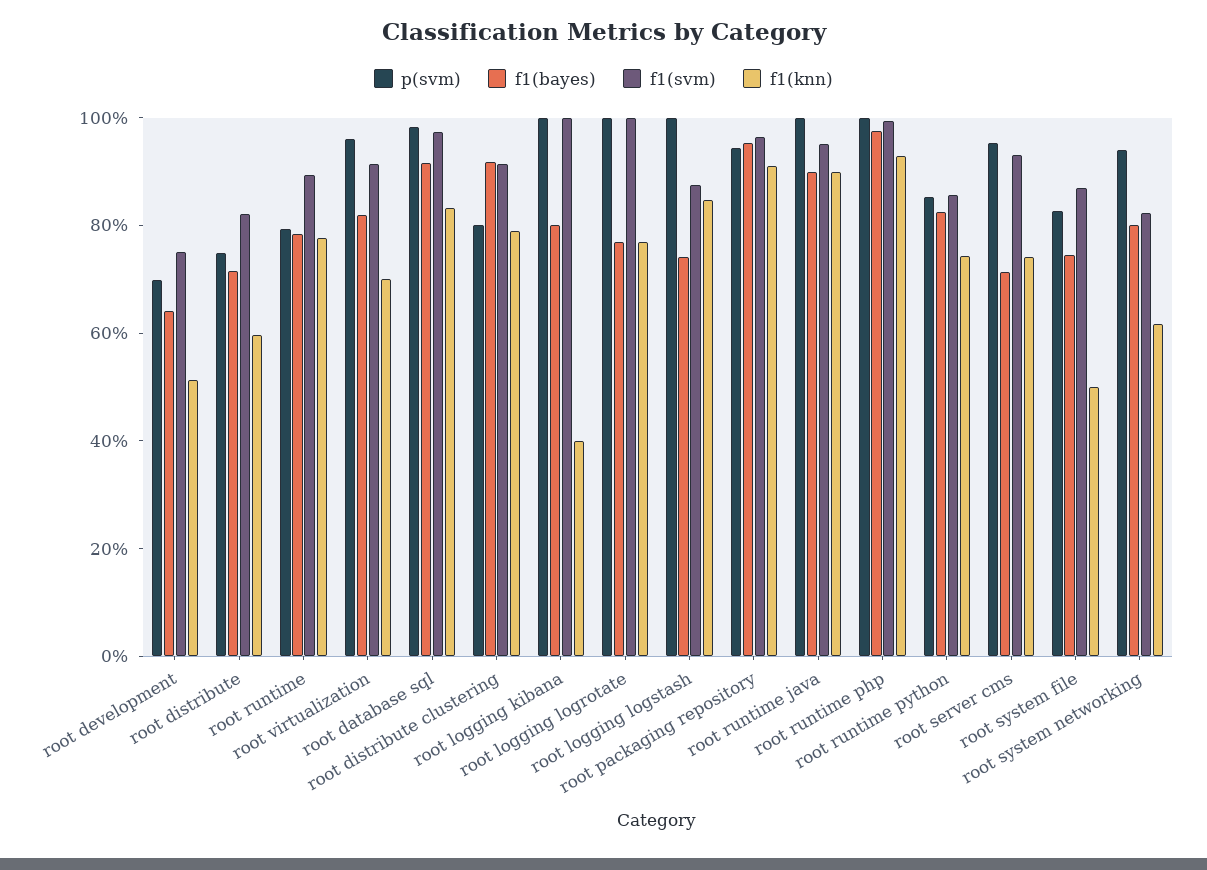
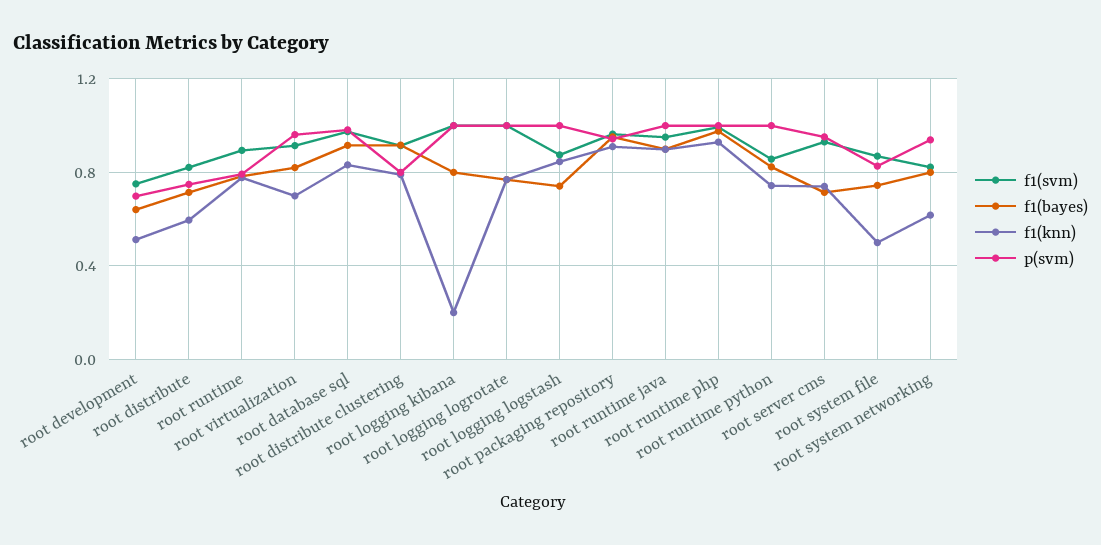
f1(knn), root logging kibana: 0.4 -> 0.2
p(svm), root runtime python: 0.85 -> 1

